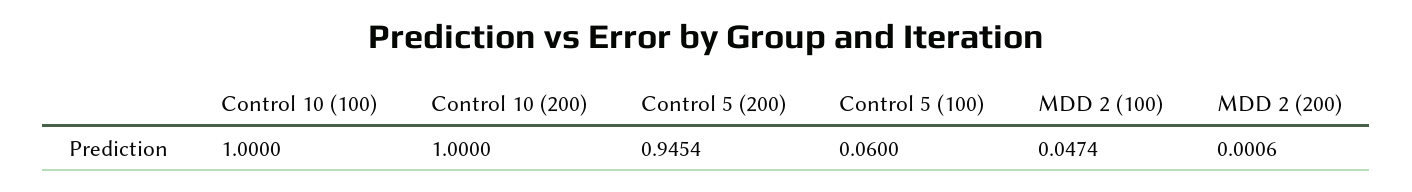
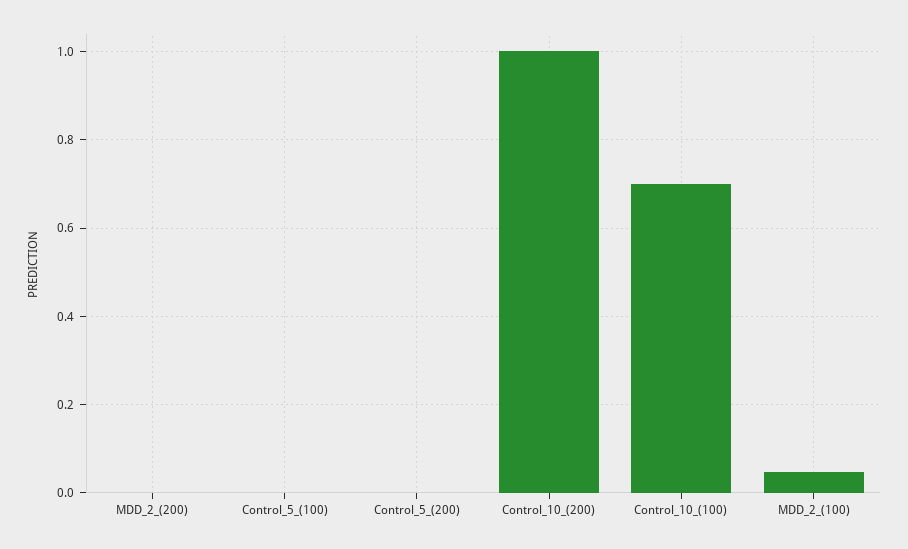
Control 10 (100): 1 -> 0.7
Control 5 (200): 0.9454 -> 0
Control 5 (100): 0.06 -> 0

